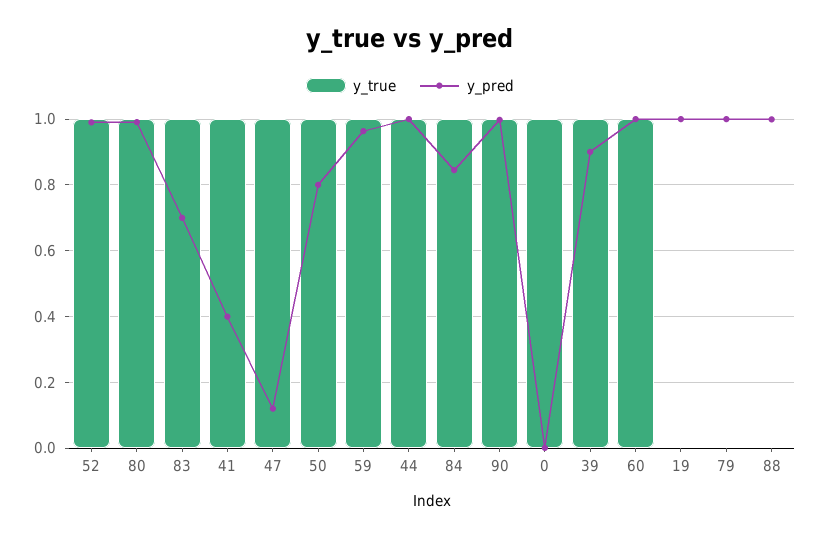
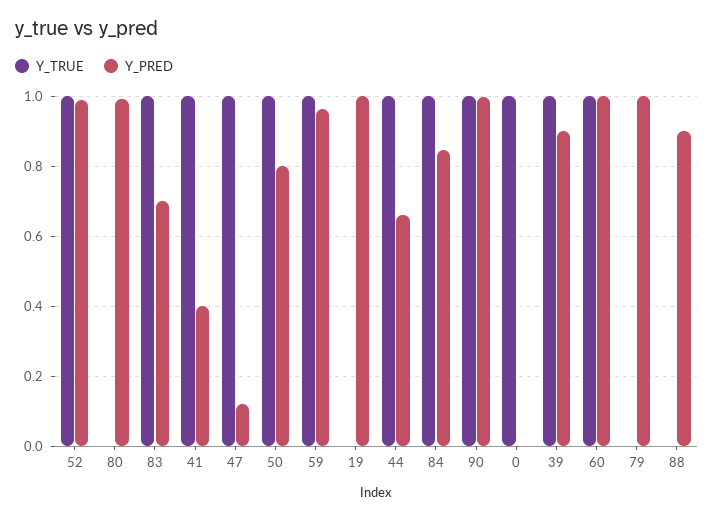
y_true, 80: 1 -> 0
y_pred, 44: 1 -> 0.66
y_pred, 88: 1 -> 0.9

